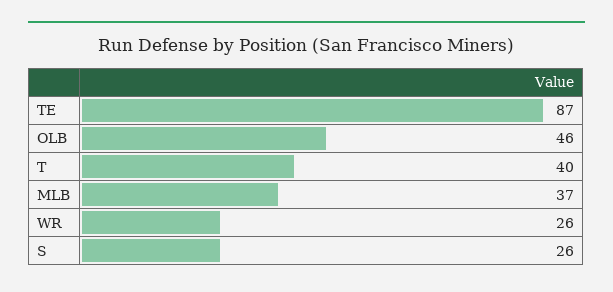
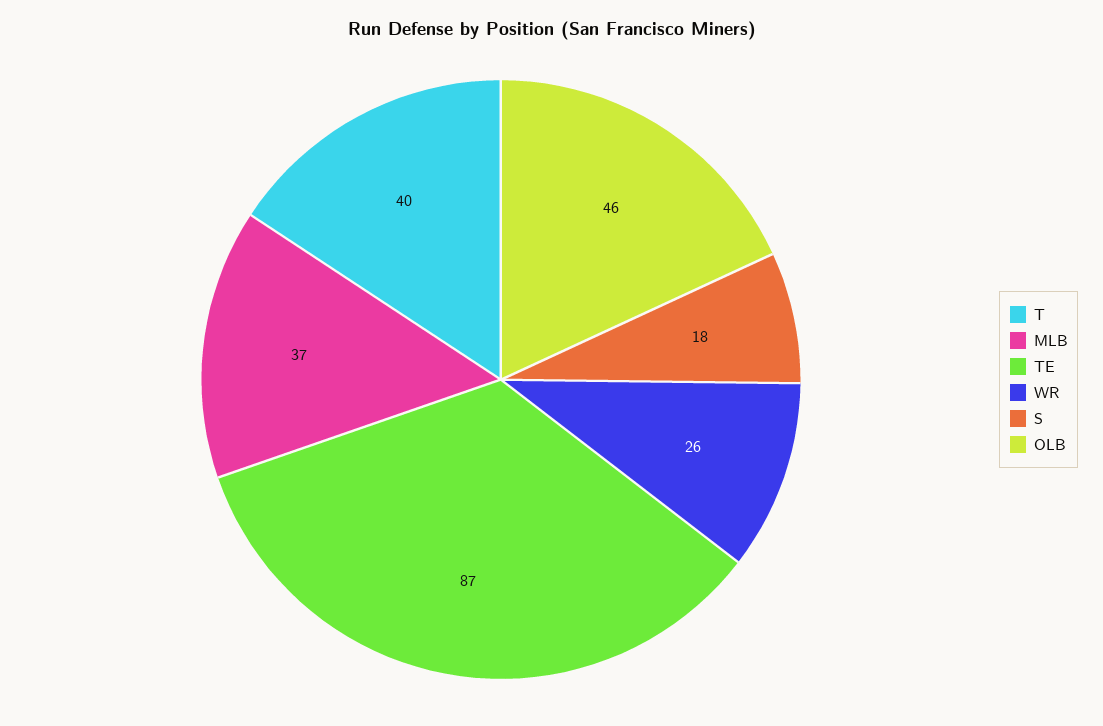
S: 26 -> 18

